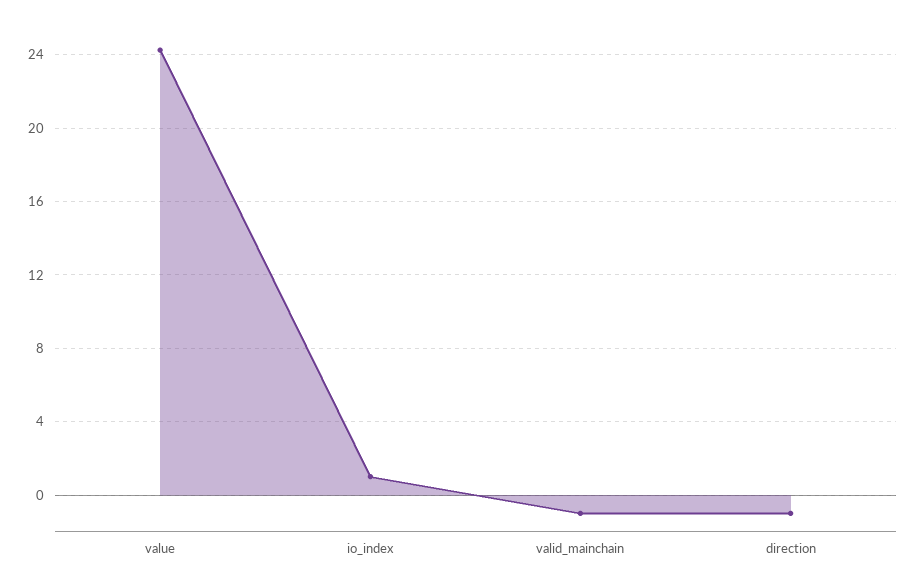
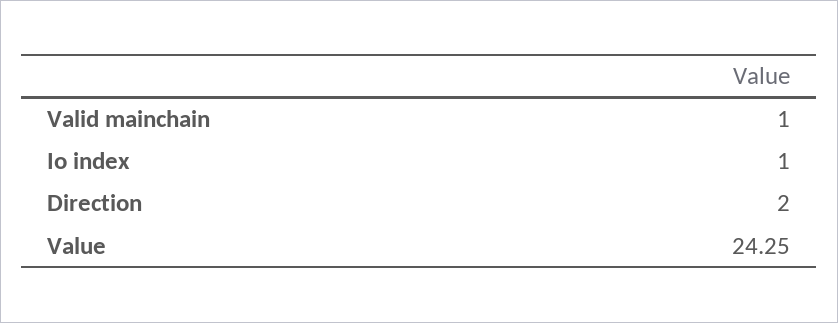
valid_mainchain: -1 -> 1
direction: -1 -> 2

